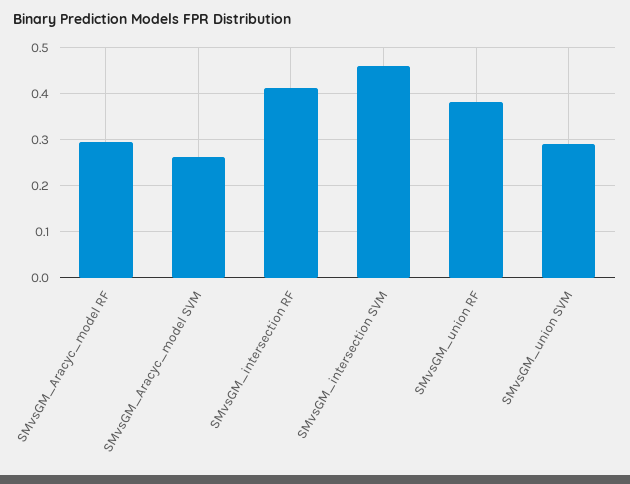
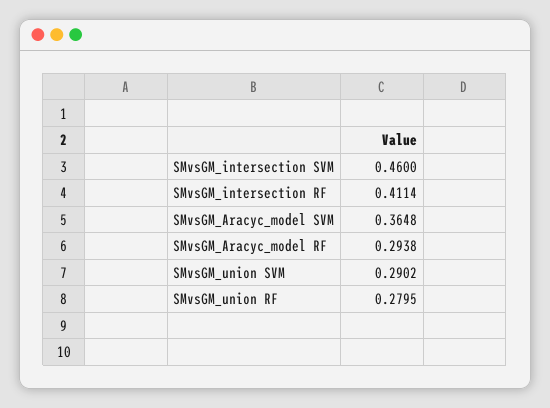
SMvsGM_Aracyc_model SVM: 0.26 -> 0.3648
SMvsGM_union RF: 0.38 -> 0.2795

